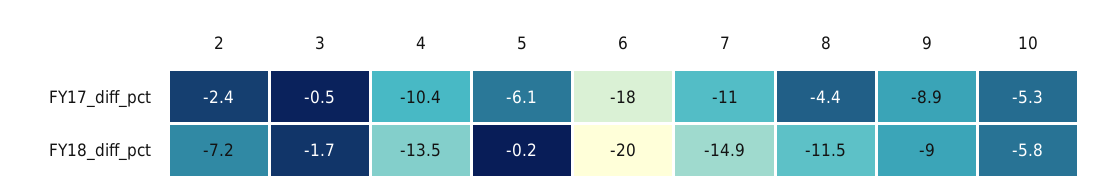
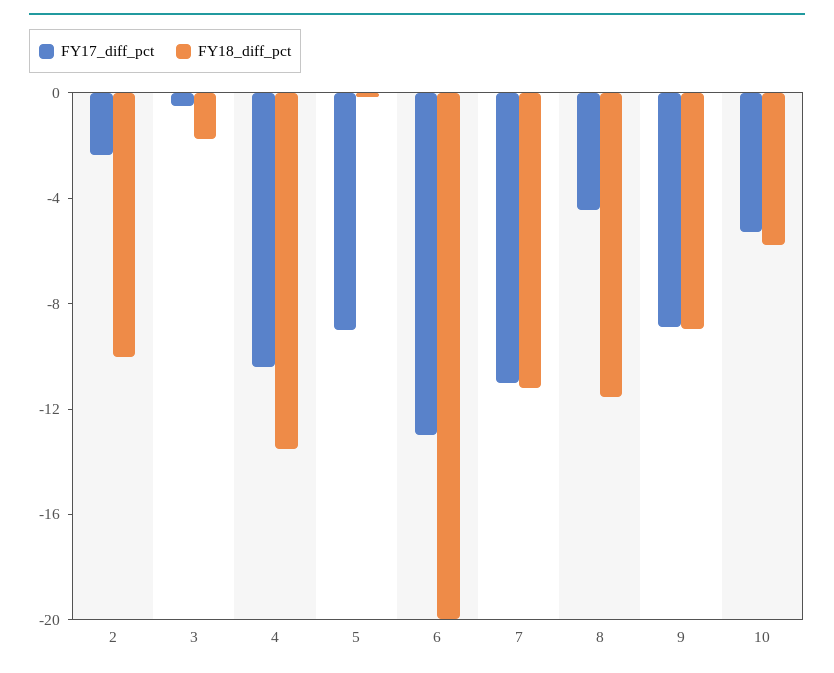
FY17_diff_pct, 5: -6.1 -> -9
FY17_diff_pct, 6: -18 -> -13
FY18_diff_pct, 2: -7.2 -> -10
FY18_diff_pct, 7: -14.9 -> -11

